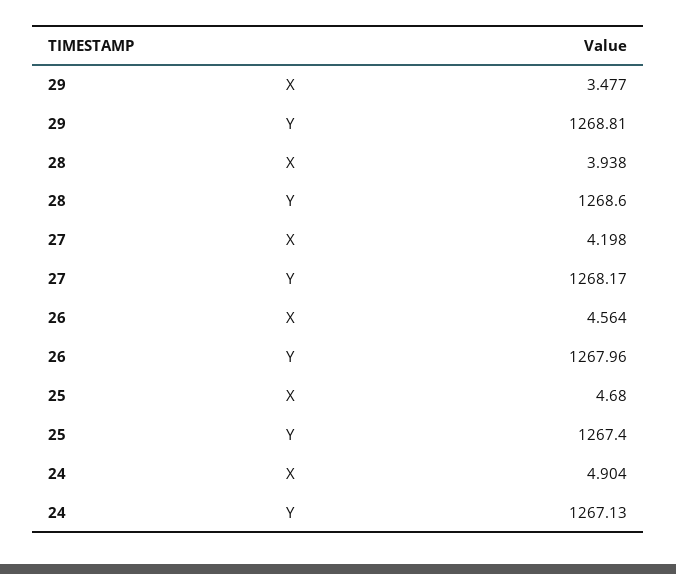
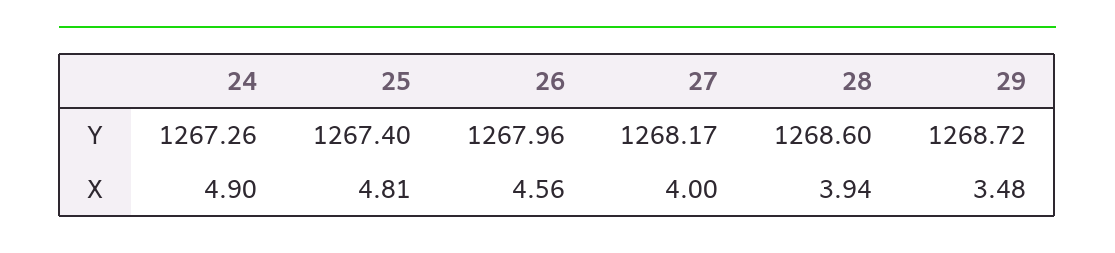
29, Y: 1268.81 -> 1268.72
27, X: 4.198 -> 4
25, X: 4.68 -> 4.81
24, Y: 1267.13 -> 1267.26

